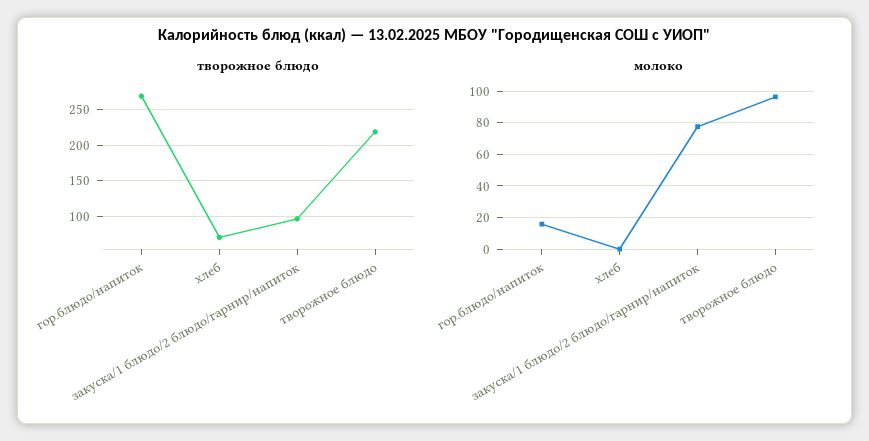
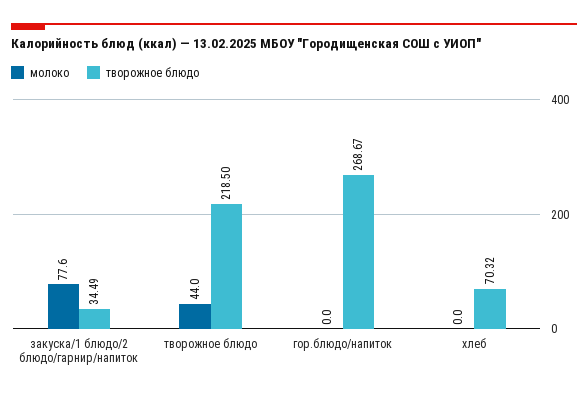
творожное блюдо, закуска/1 блюдо/2 блюдо/гарнир/напиток: 100 -> 34.49
молоко, гор.блюдо/напиток: 15 -> 0
молоко, творожное блюдо: 95 -> 44

